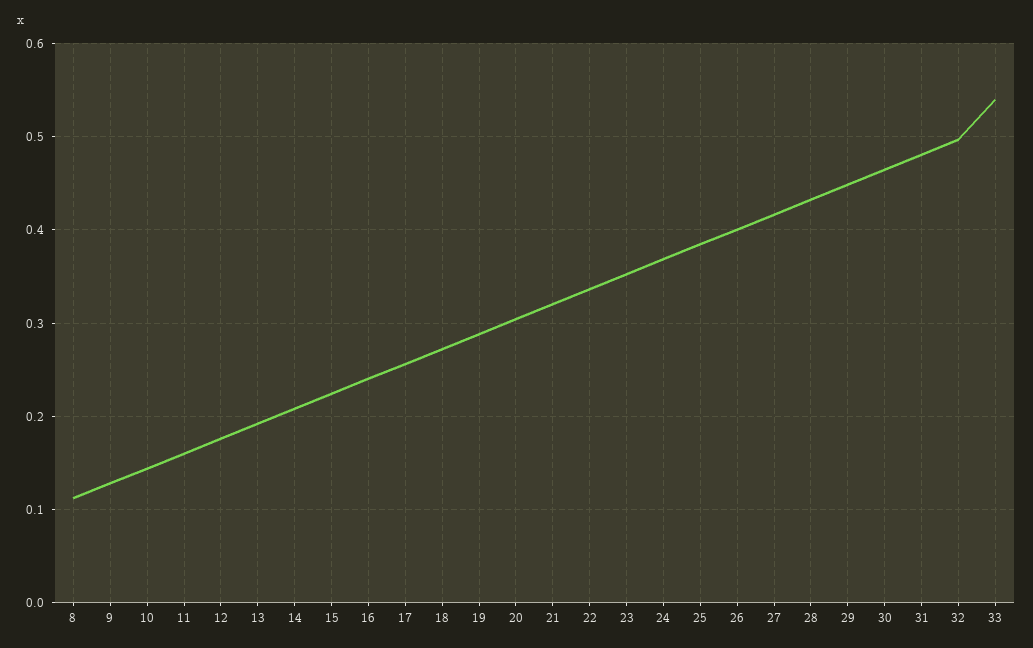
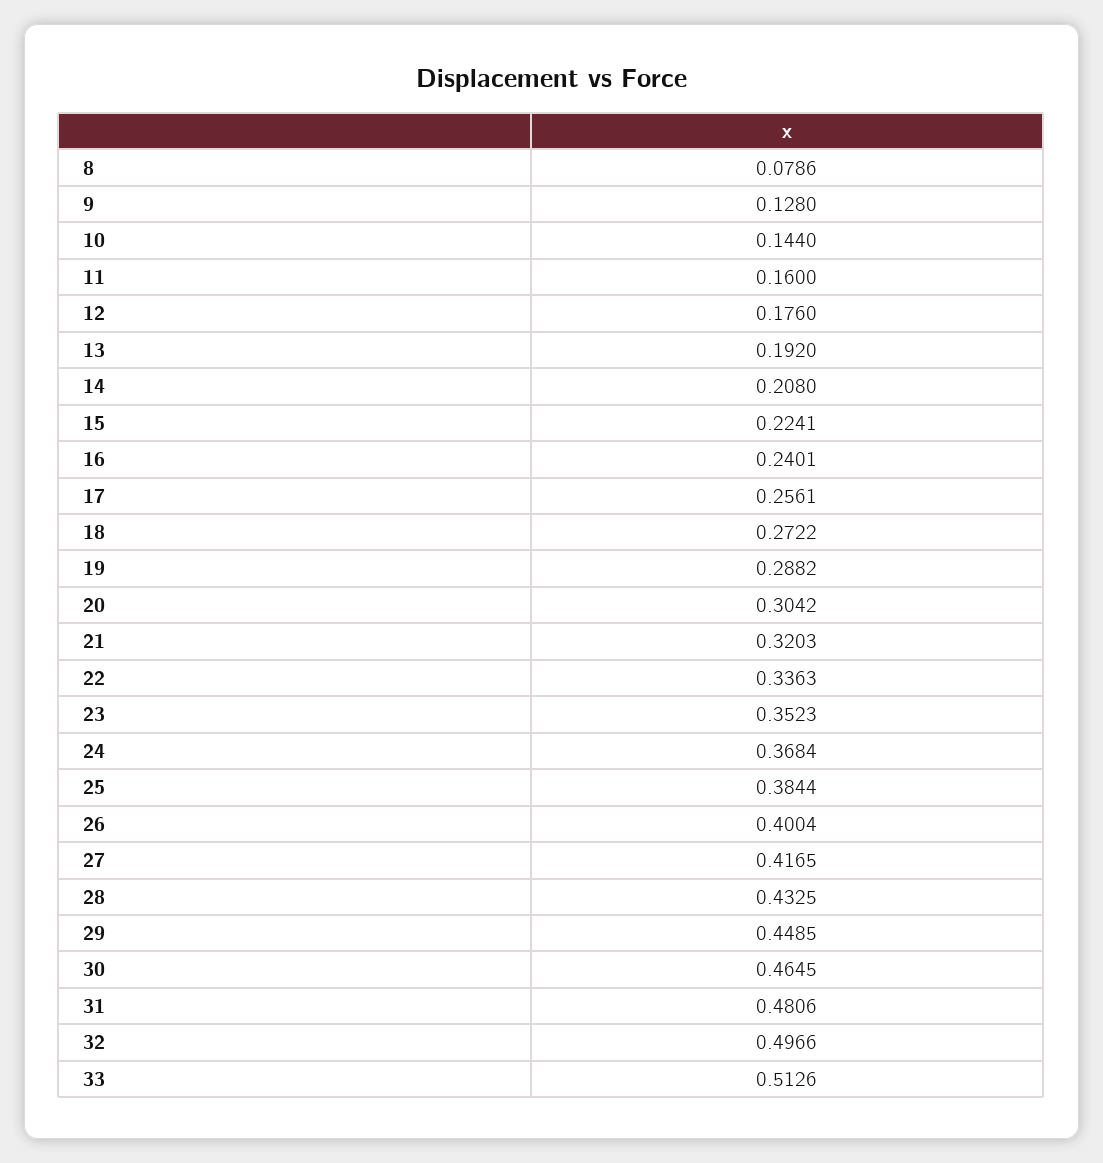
8: 0.11 -> 0.0786
33: 0.54 -> 0.5126

